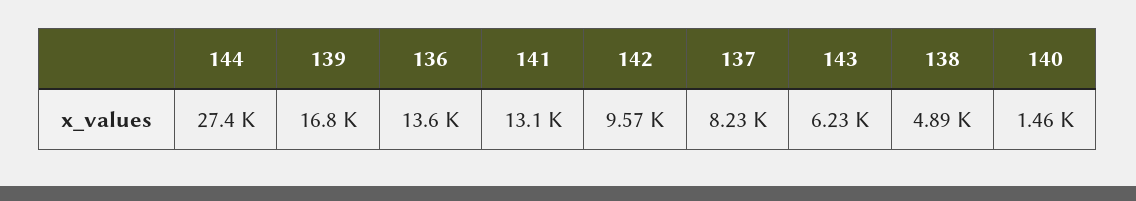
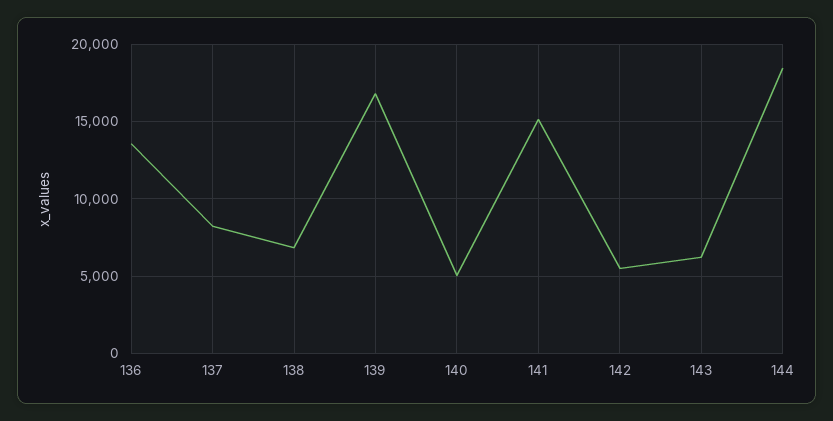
144: 27400 -> 18500
141: 13100 -> 15000
142: 9570 -> 5500
138: 4890 -> 7000
140: 1460 -> 5000

